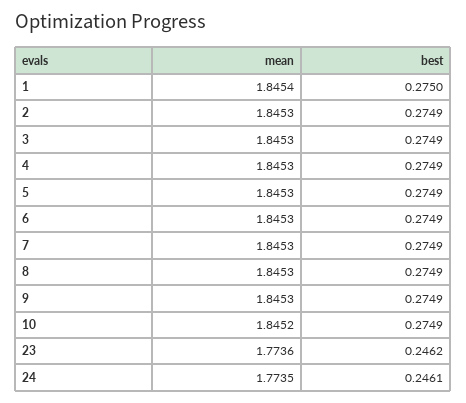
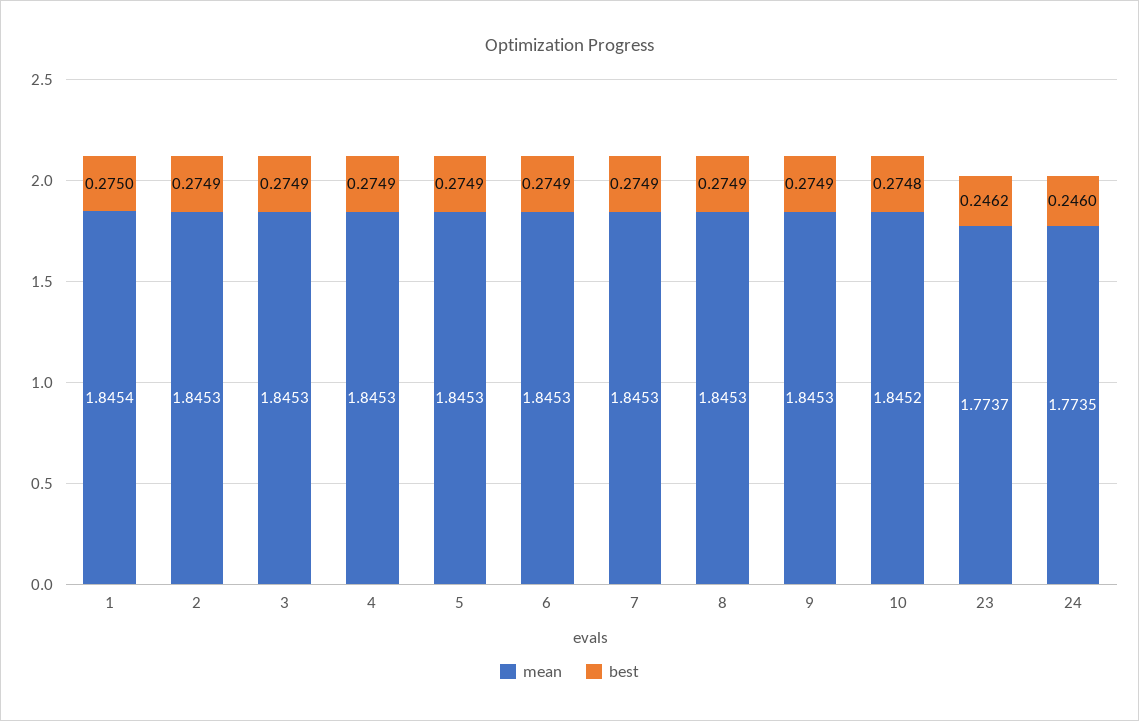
best, 10: 0.2749 -> 0.2748
mean, 23: 1.7736 -> 1.7737
best, 24: 0.2461 -> 0.246

